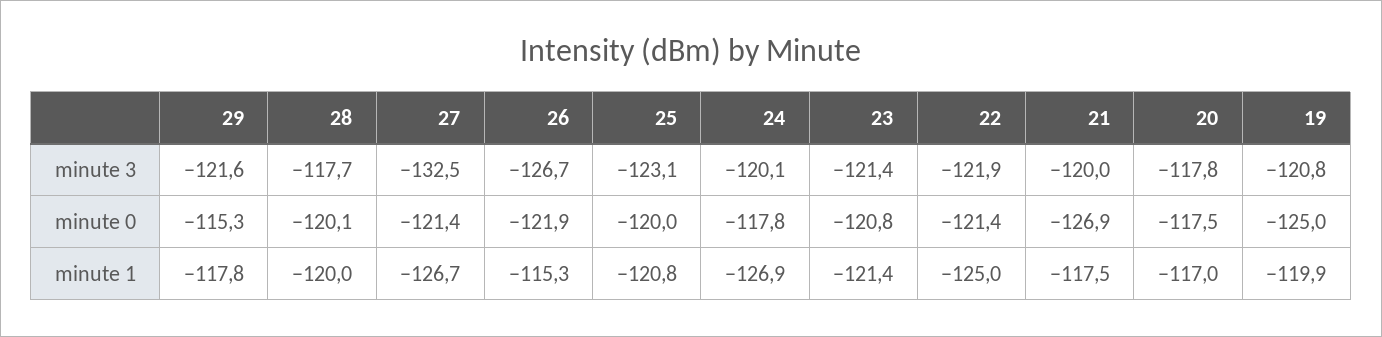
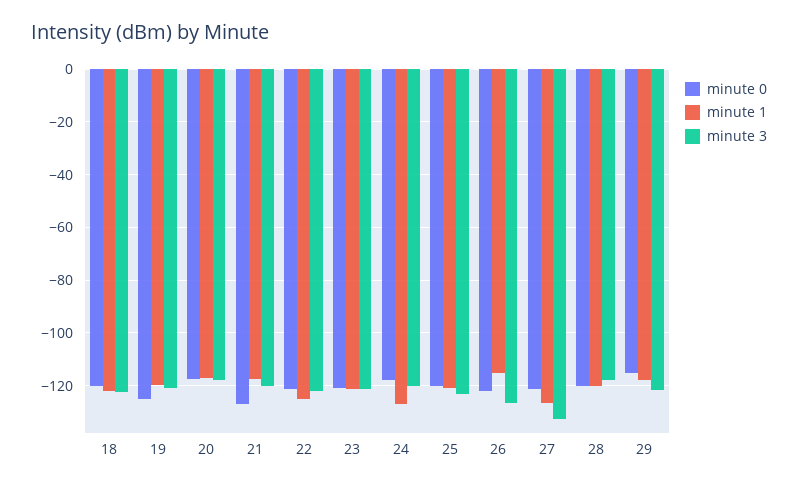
minute 0, 18: none -> -120
minute 1, 18: none -> -122.5
minute 3, 18: none -> -122.5

